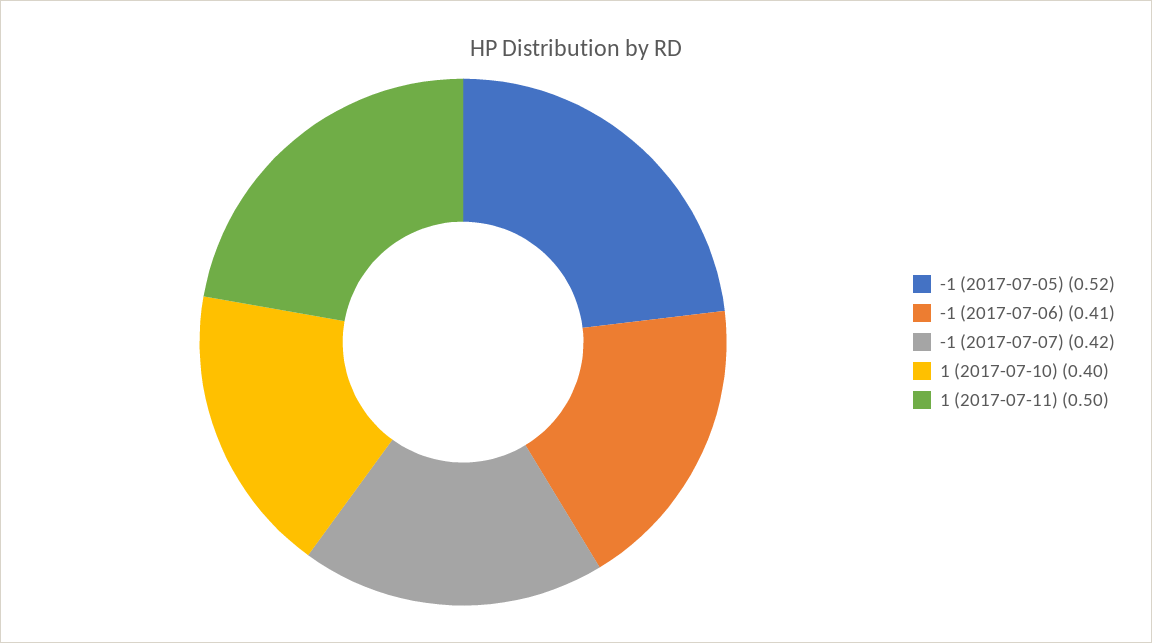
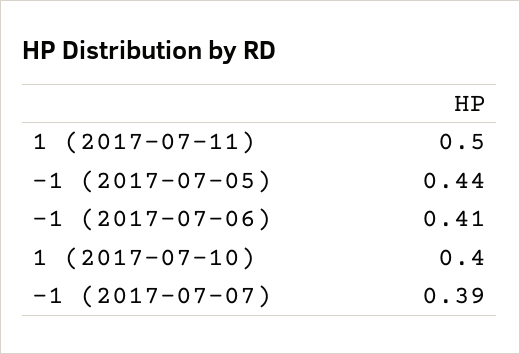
-1 (2017-07-05): 0.52 -> 0.44
-1 (2017-07-07): 0.42 -> 0.39

